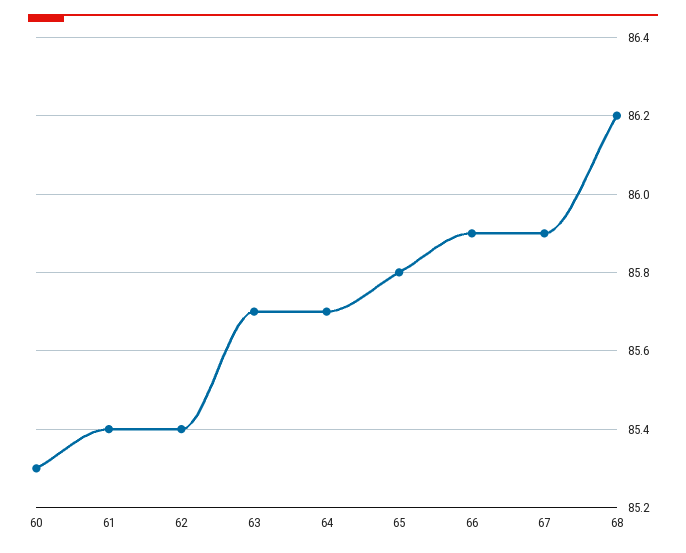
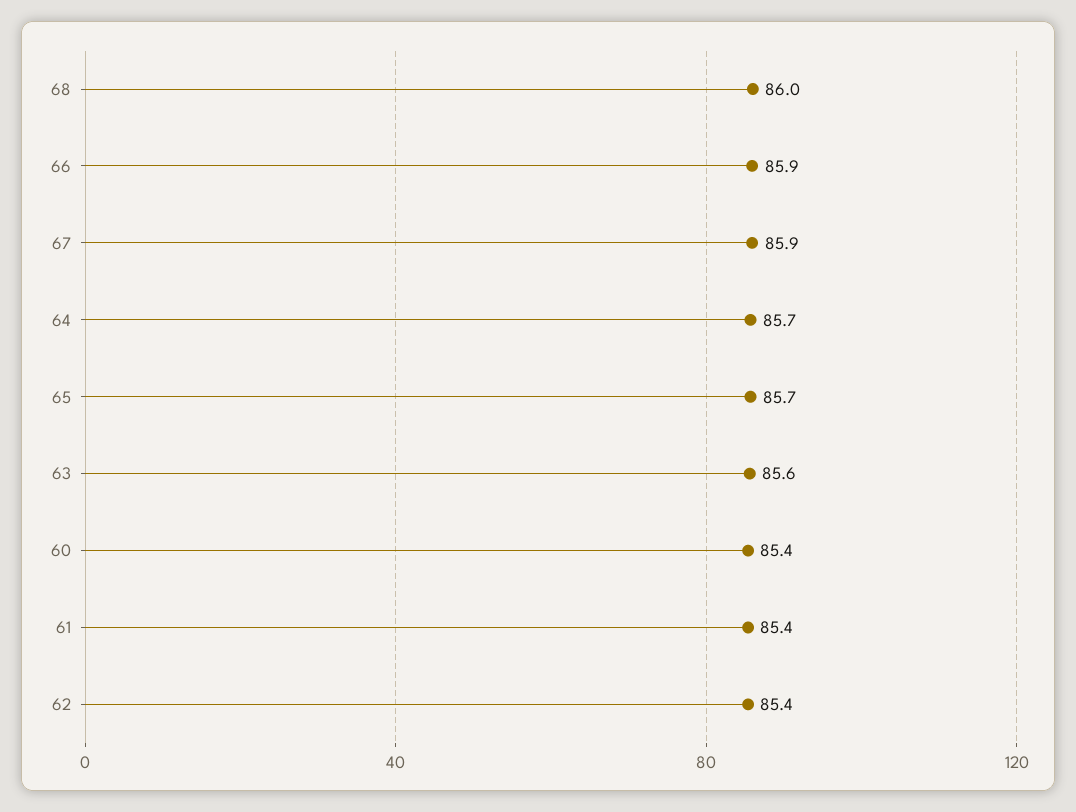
60: 85.3 -> 85.4
63: 85.7 -> 85.6
65: 85.8 -> 85.7
68: 86.2 -> 86

